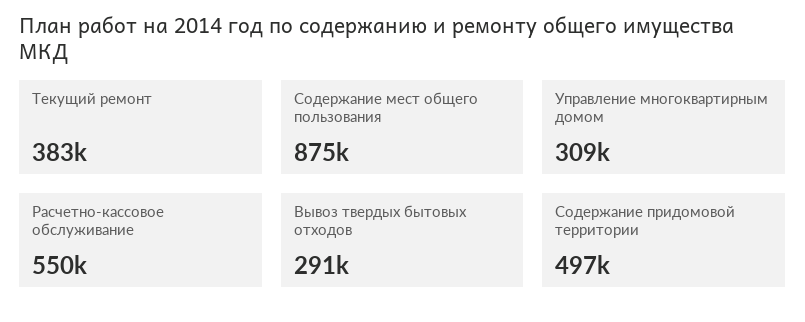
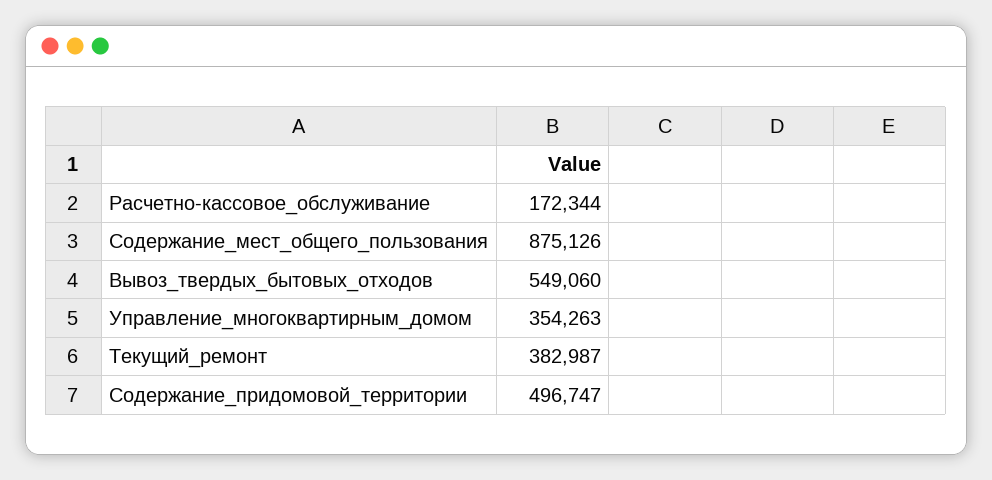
Управление многоквартирным домом: 309000 -> 354263
Расчетно-кассовое обслуживание: 550000 -> 172344
Вывоз твердых бытовых отходов: 291000 -> 549060

